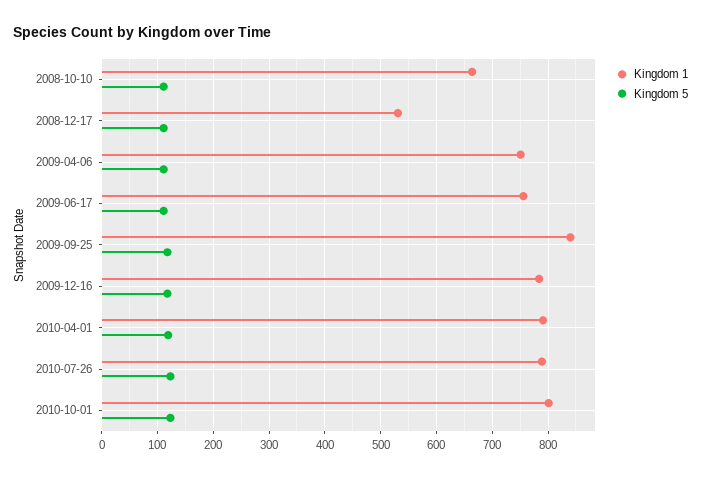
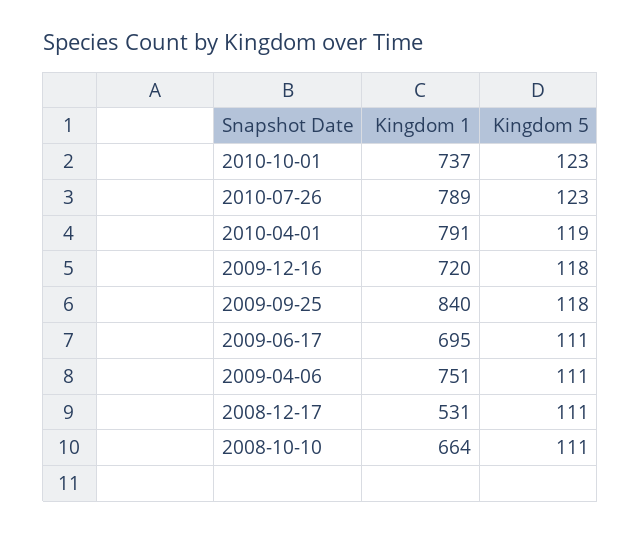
Kingdom 1, 2009-06-17: 760 -> 695
Kingdom 1, 2009-12-16: 780 -> 720
Kingdom 1, 2010-10-01: 800 -> 737

